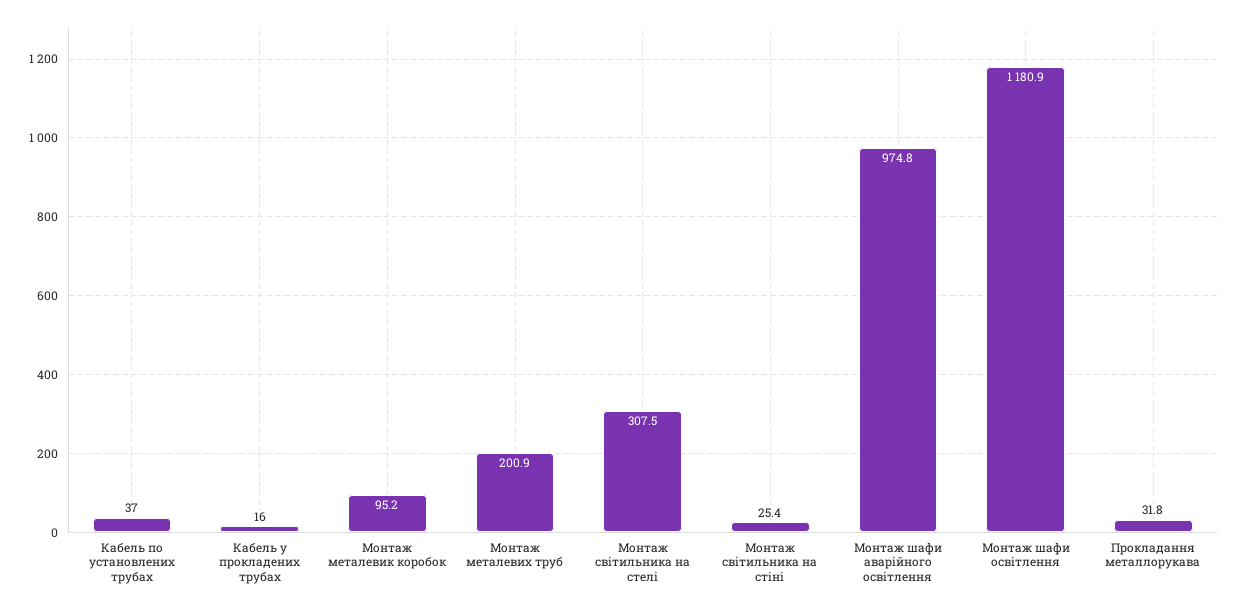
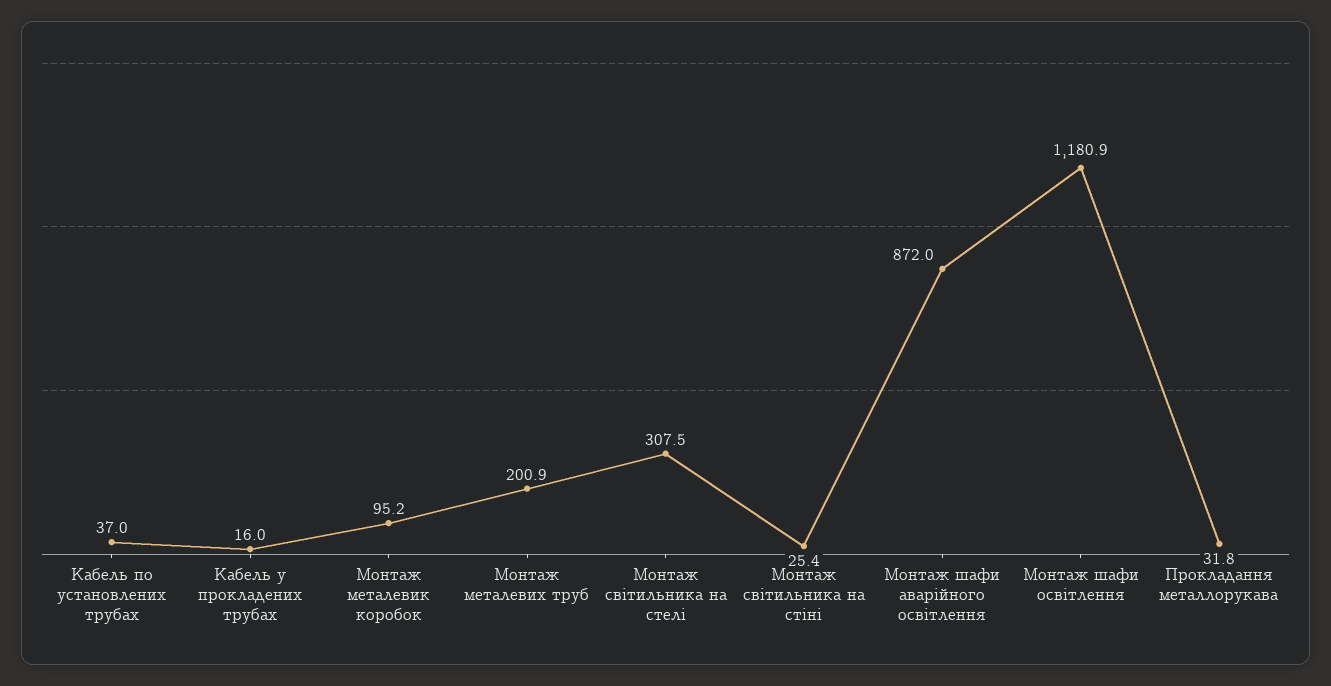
Монтаж шафи аварійного освітлення: 974.8 -> 872

